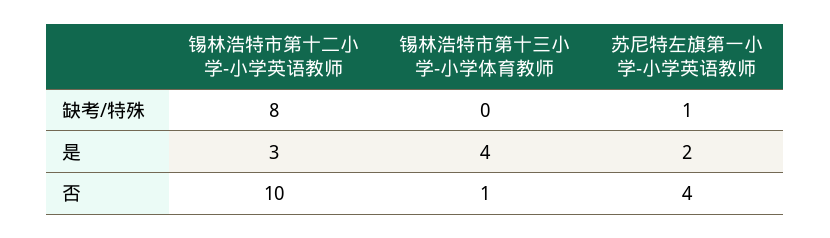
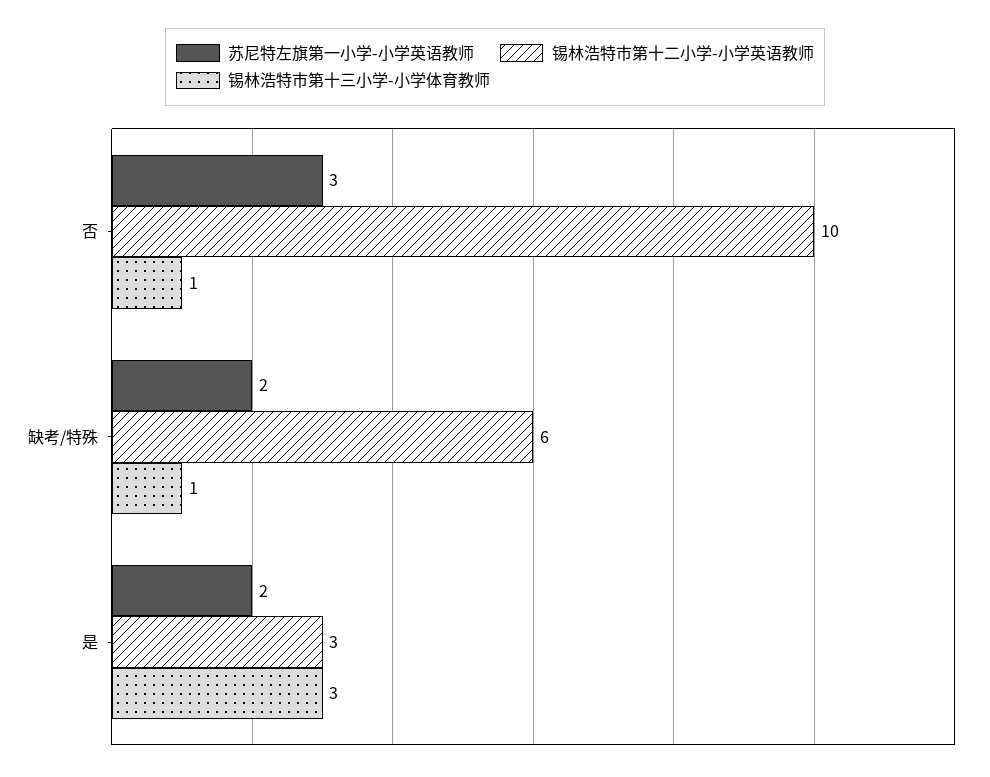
锡林浩特市第十二小学-小学英语教师, 缺考/特殊: 8 -> 6
锡林浩特市第十三小学-小学体育教师, 缺考/特殊: 0 -> 1
苏尼特左旗第一小学-小学英语教师, 缺考/特殊: 1 -> 2
锡林浩特市第十三小学-小学体育教师, 是: 4 -> 3
苏尼特左旗第一小学-小学英语教师, 否: 4 -> 3

